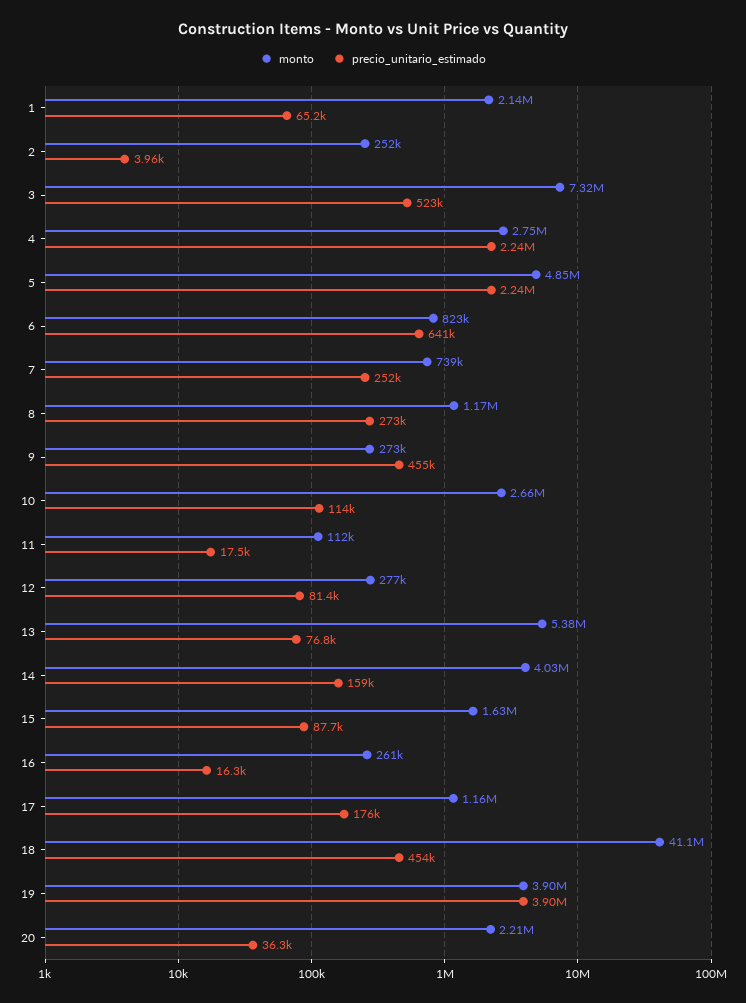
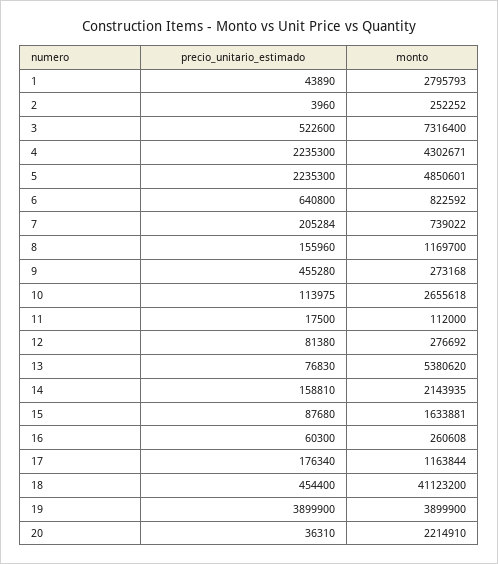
monto, 1: 2140000 -> 2795793
precio_unitario_estimado, 1: 65200 -> 43890
monto, 4: 2750000 -> 4302671
precio_unitario_estimado, 7: 252000 -> 205284
precio_unitario_estimado, 8: 273000 -> 155960
monto, 14: 4030000 -> 2143935
precio_unitario_estimado, 16: 16300 -> 60300

